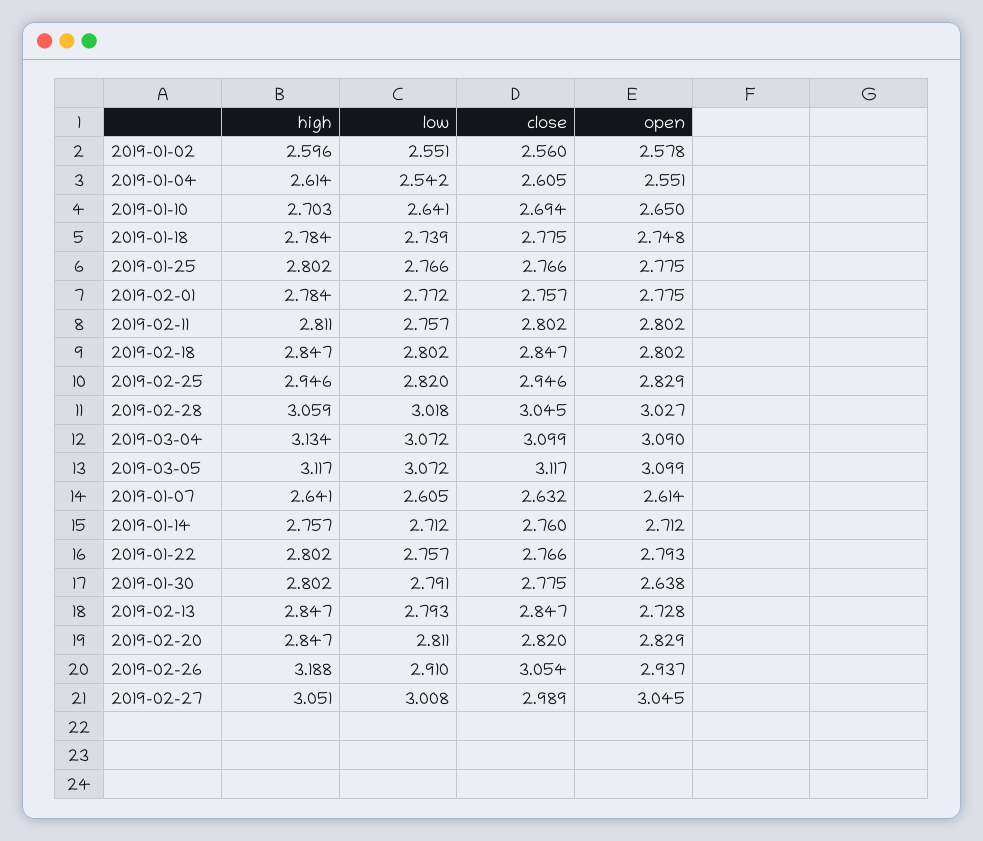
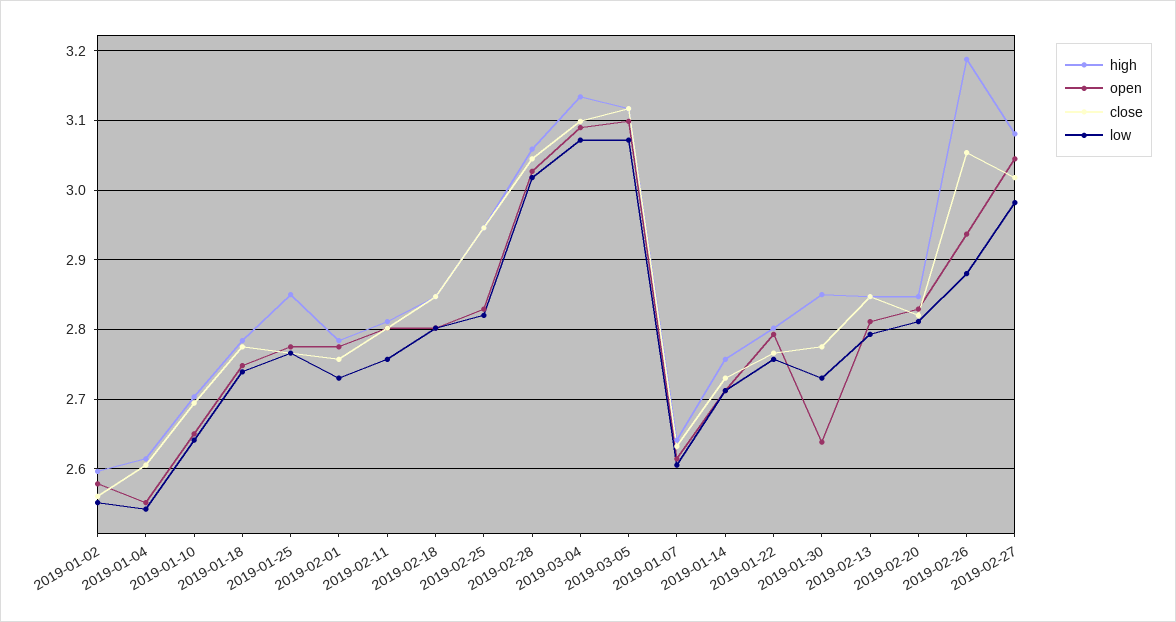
high, 2019-01-25: 2.802 -> 2.85
low, 2019-02-01: 2.772 -> 2.73
close, 2019-01-14: 2.76 -> 2.73
high, 2019-01-30: 2.802 -> 2.85
low, 2019-01-30: 2.791 -> 2.73
open, 2019-02-13: 2.728 -> 2.81
low, 2019-02-26: 2.91 -> 2.88
high, 2019-02-27: 3.051 -> 3.08
low, 2019-02-27: 3.008 -> 2.98
close, 2019-02-27: 2.989 -> 3.02

